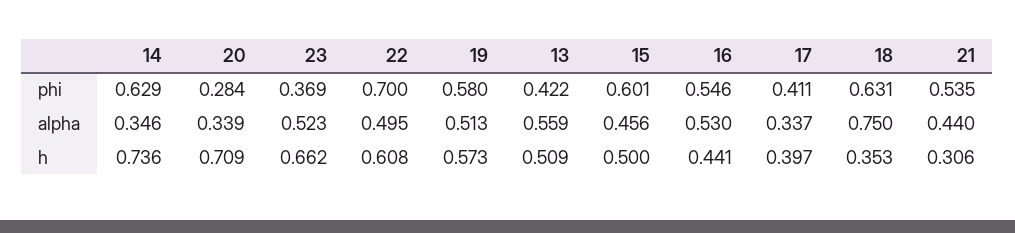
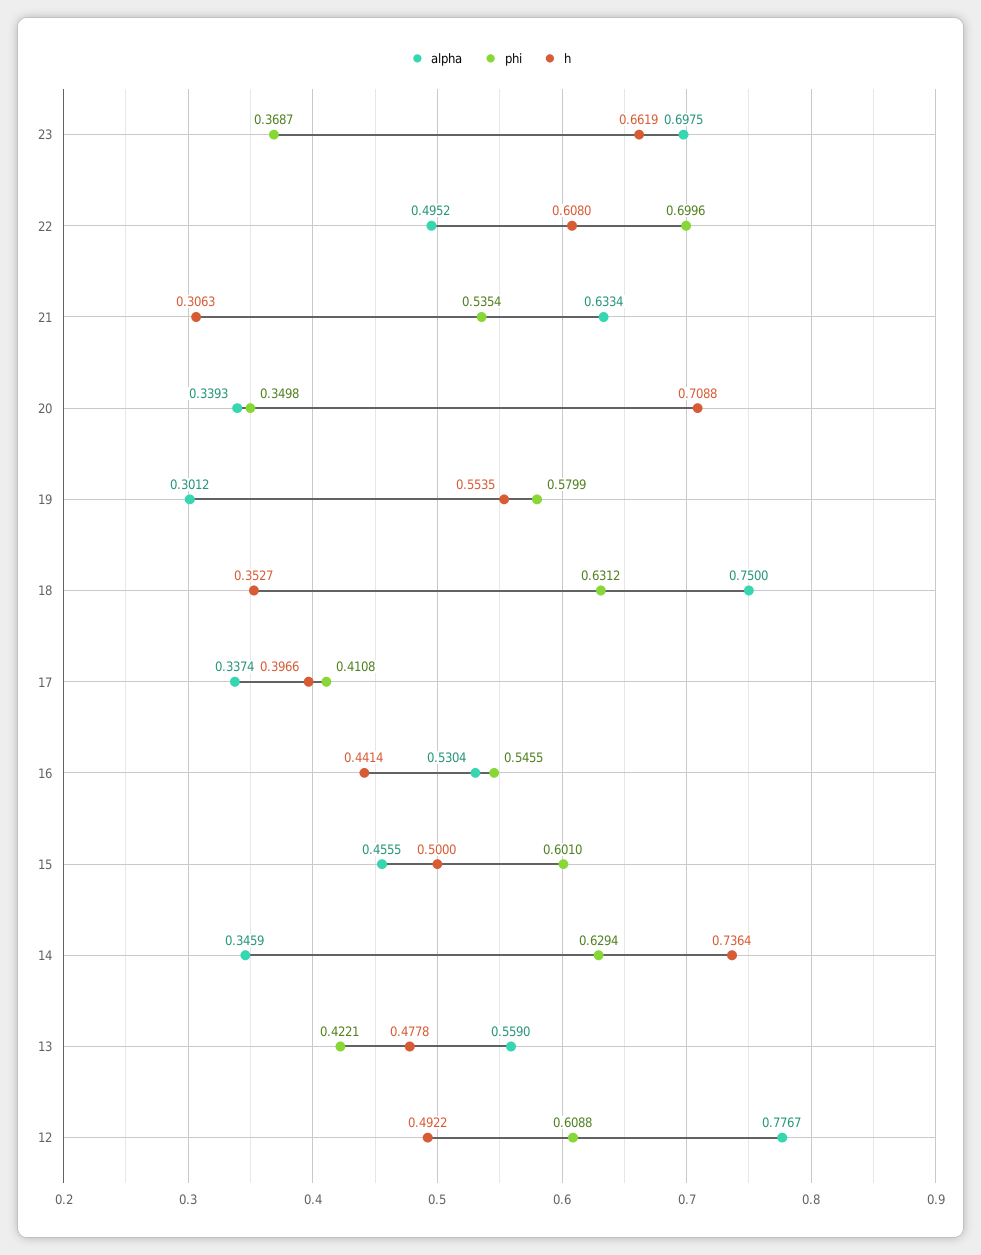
phi, 20: 0.284 -> 0.3498
alpha, 23: 0.523 -> 0.6975
alpha, 19: 0.513 -> 0.3012
alpha, 21: 0.44 -> 0.6334
h, 19: 0.573 -> 0.5535
h, 13: 0.509 -> 0.4778
alpha, 12: none -> 0.7767
phi, 12: none -> 0.6088
h, 12: none -> 0.4922

